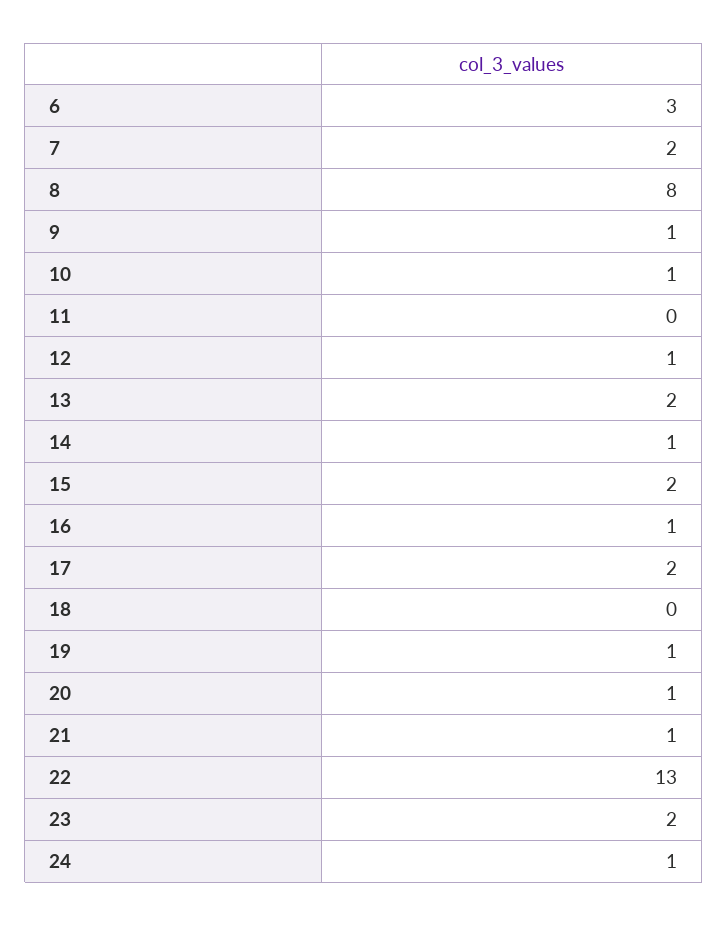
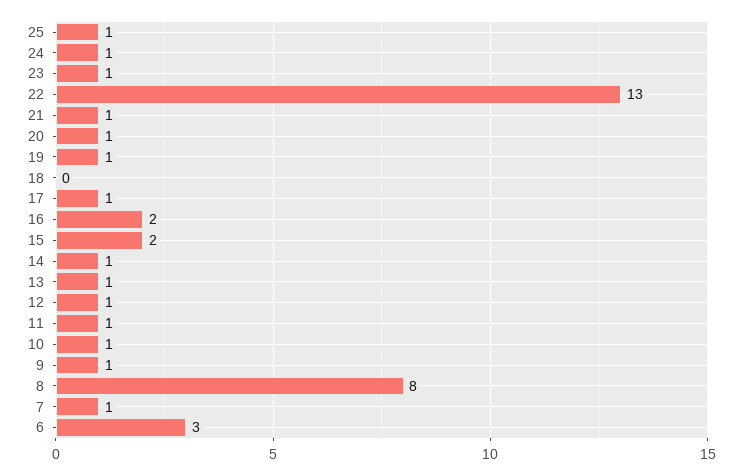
7: 2 -> 1
11: 0 -> 1
13: 2 -> 1
16: 1 -> 2
17: 2 -> 1
23: 2 -> 1
25: none -> 1

